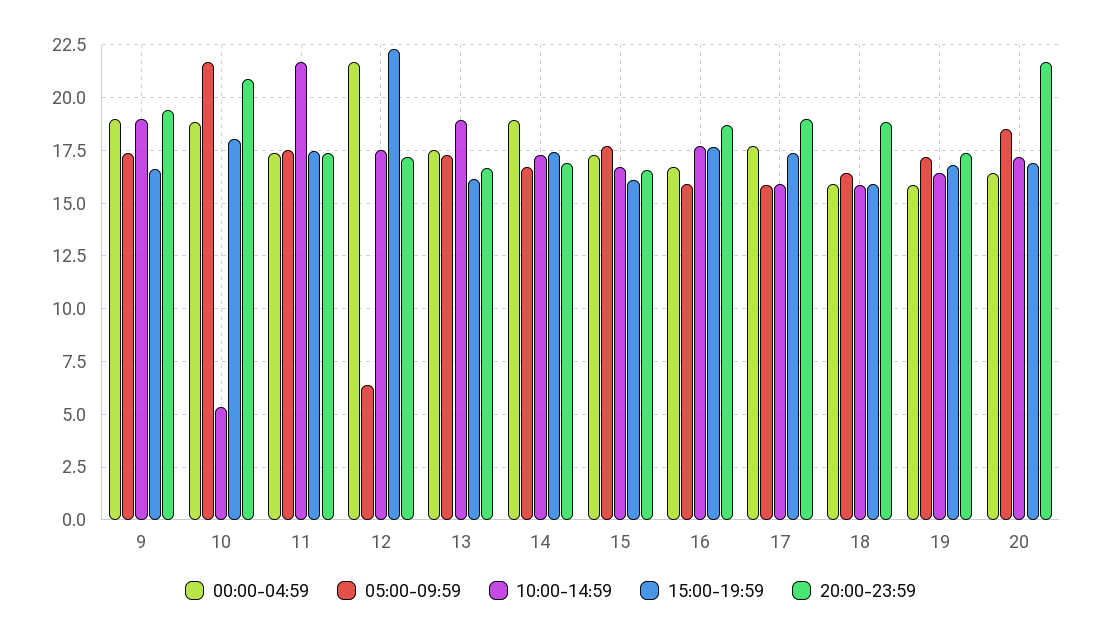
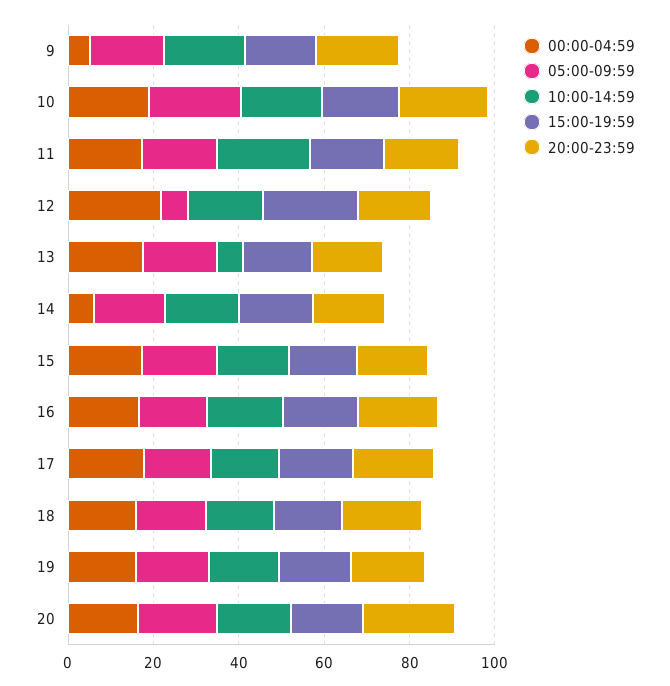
00:00-04:59, 9: 19 -> 5
10:00-14:59, 10: 5.5 -> 20
10:00-14:59, 13: 19 -> 5
00:00-04:59, 14: 19 -> 5

